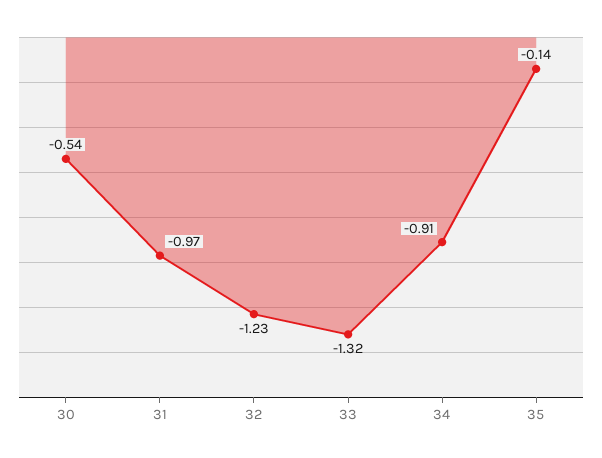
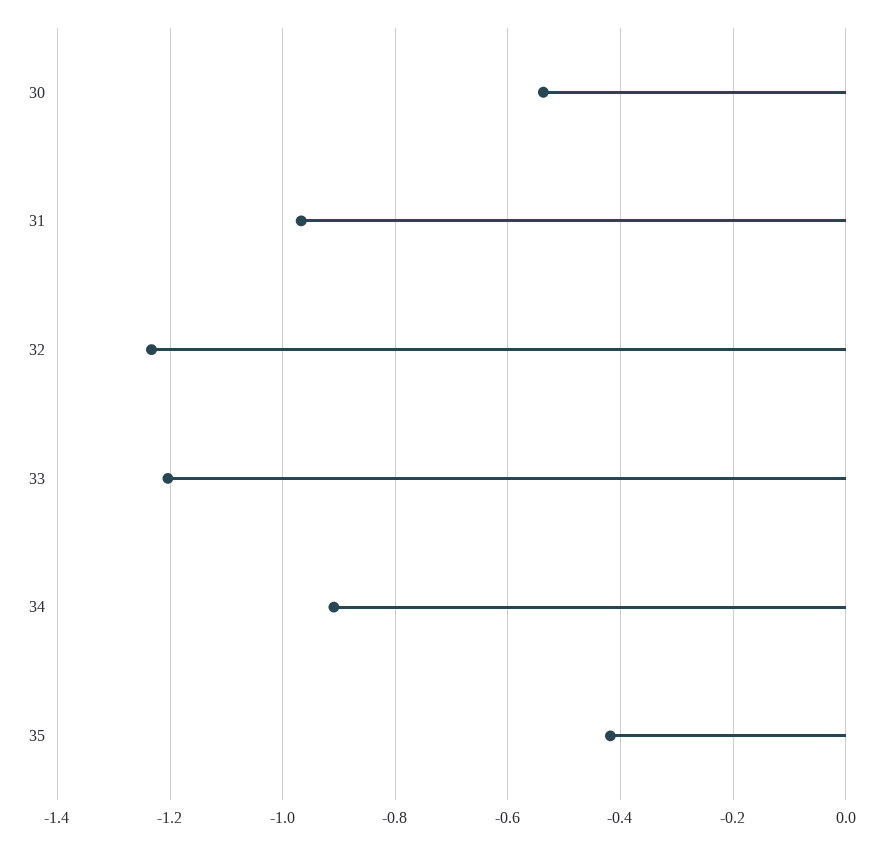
33: -1.32 -> -1.2
35: -0.14 -> -0.42

